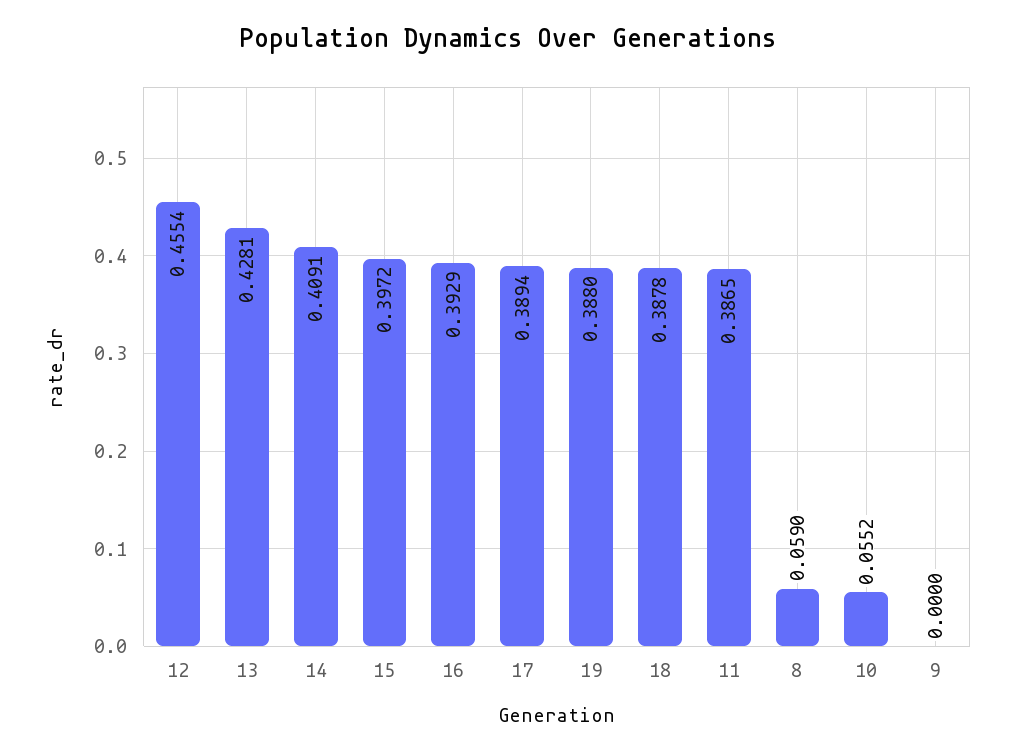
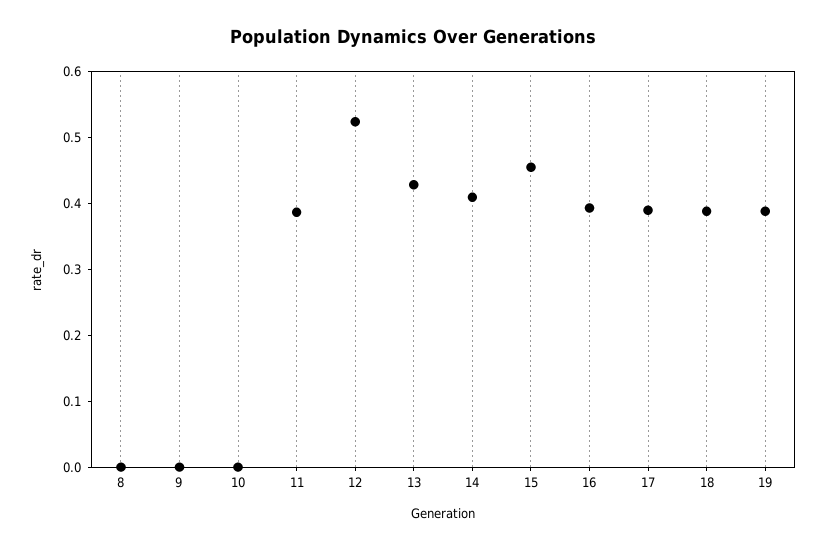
12: 0.4554 -> 0.52
15: 0.3972 -> 0.46
8: 0.059 -> 0
10: 0.0552 -> 0

